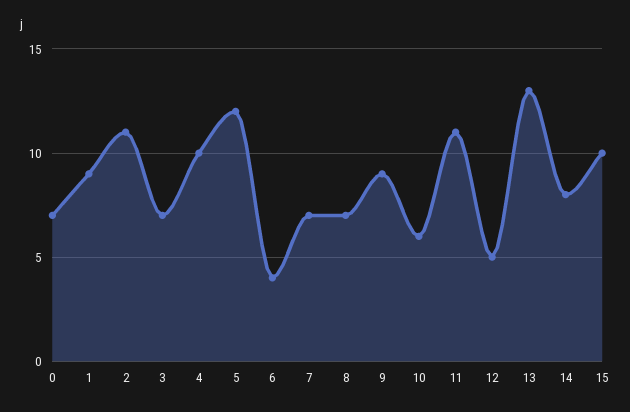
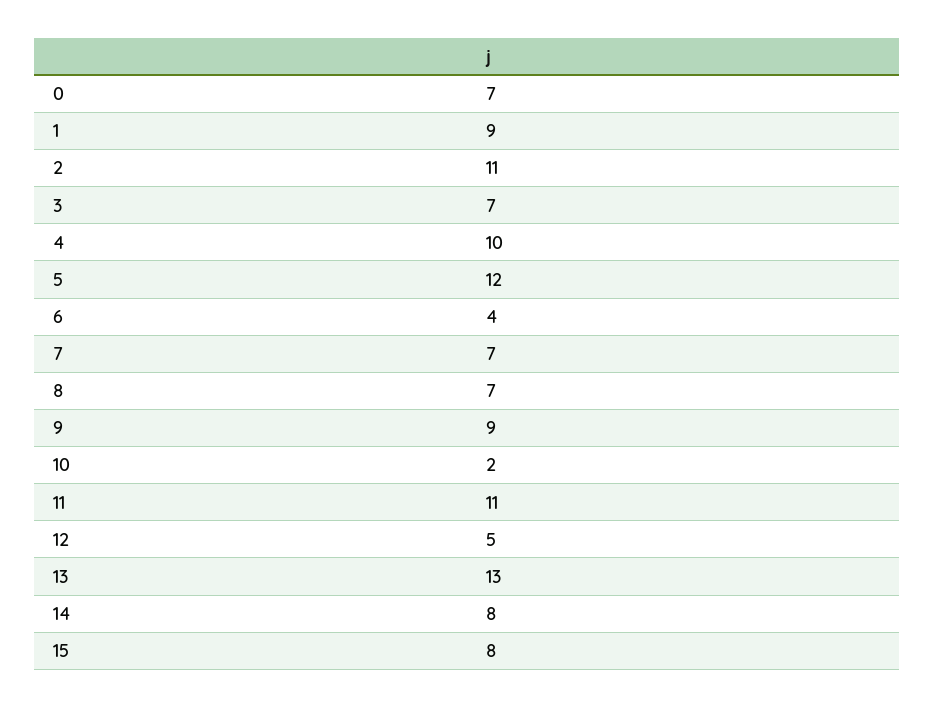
10: 6 -> 2
15: 10 -> 8

